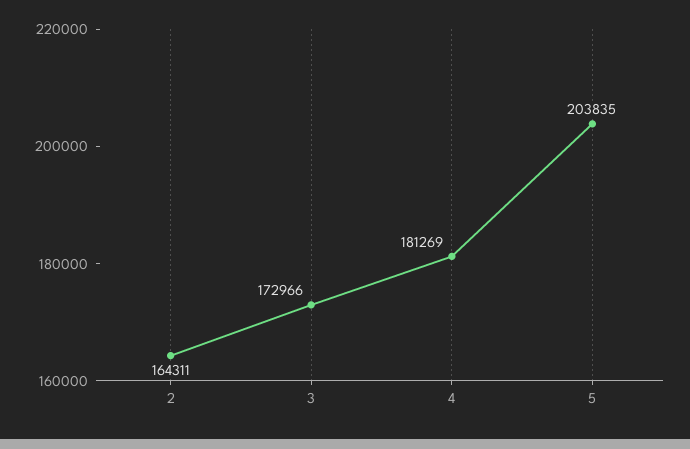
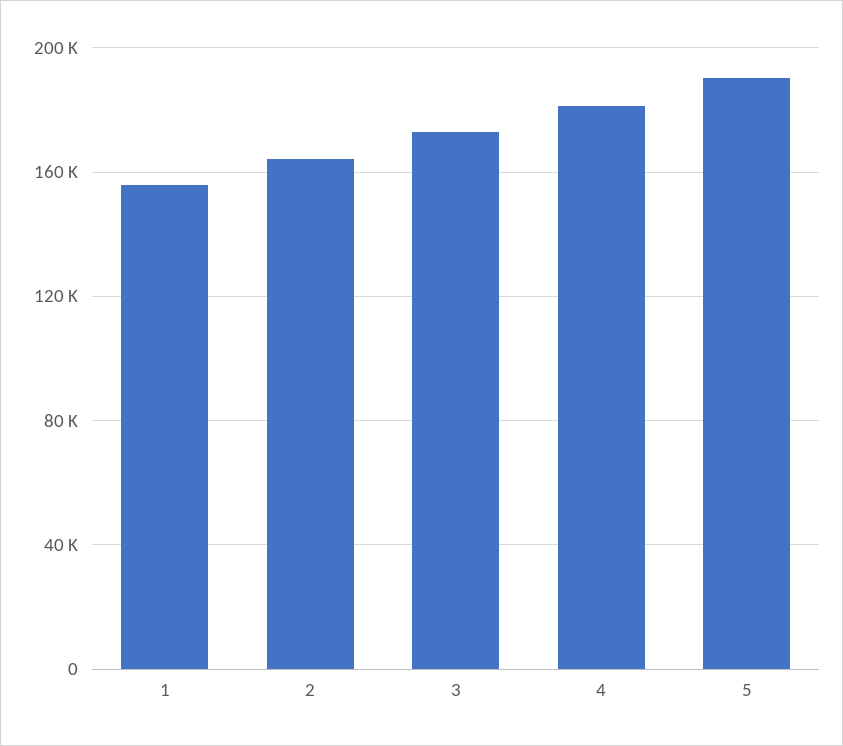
5: 203835 -> 190000
1: none -> 155000

